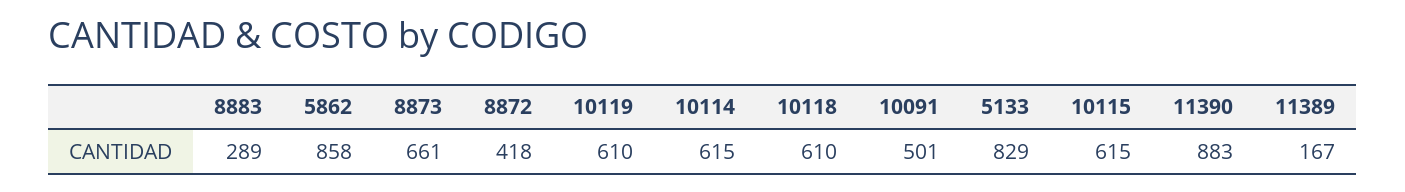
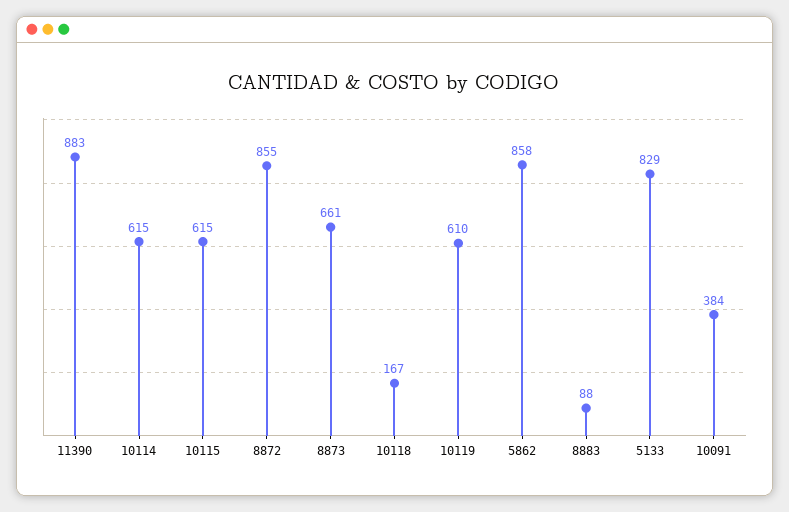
8883: 289 -> 88
8872: 418 -> 855
10118: 610 -> 167
10091: 501 -> 384
11389: 167 -> none

